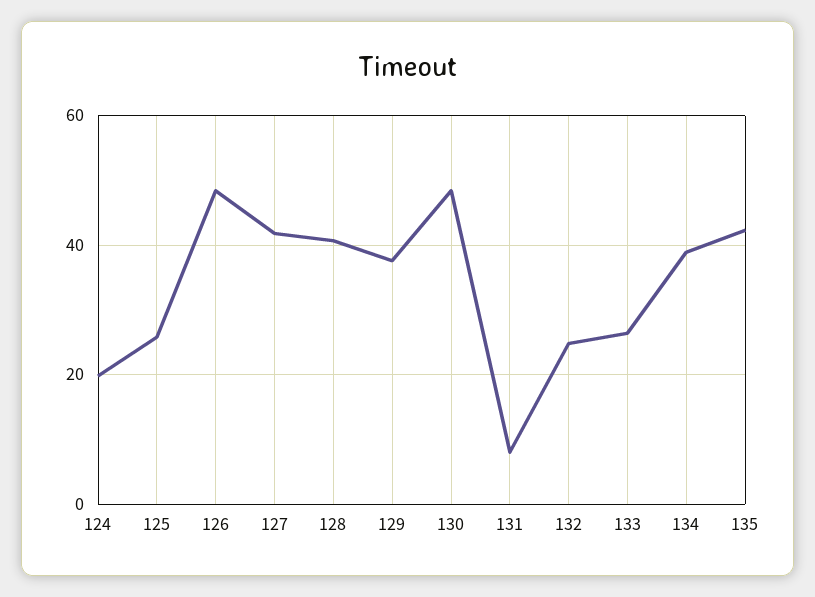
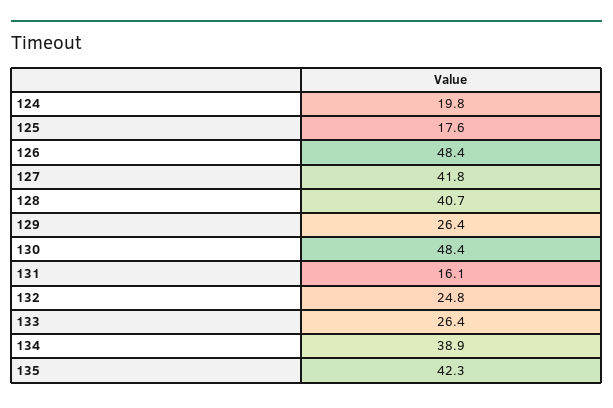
125: 26 -> 17.6
129: 38 -> 26.4
131: 8 -> 16.1

